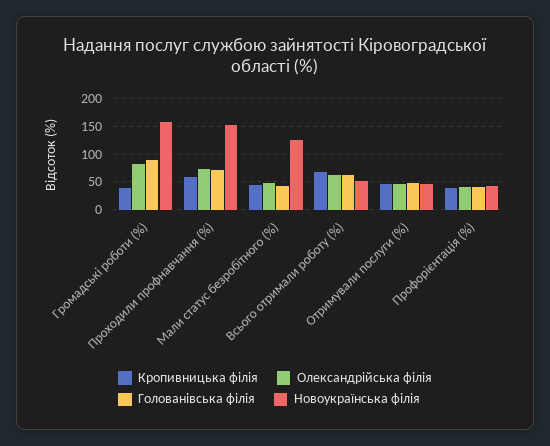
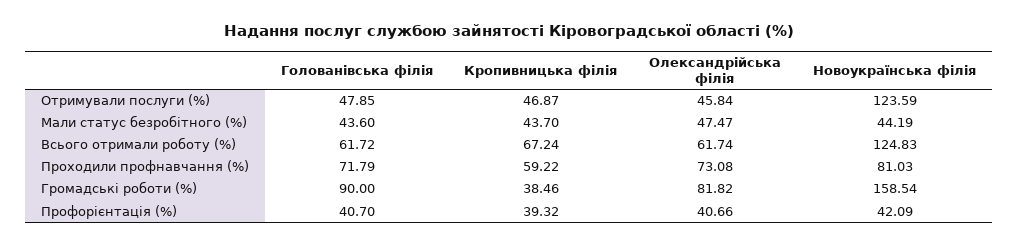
Новоукраїнська філія, Проходили профнавчання (%): 150 -> 81.03
Новоукраїнська філія, Мали статус безробітного (%): 125 -> 44.19
Новоукраїнська філія, Всього отримали роботу (%): 50 -> 124.83
Новоукраїнська філія, Отримували послуги (%): 50 -> 123.59

